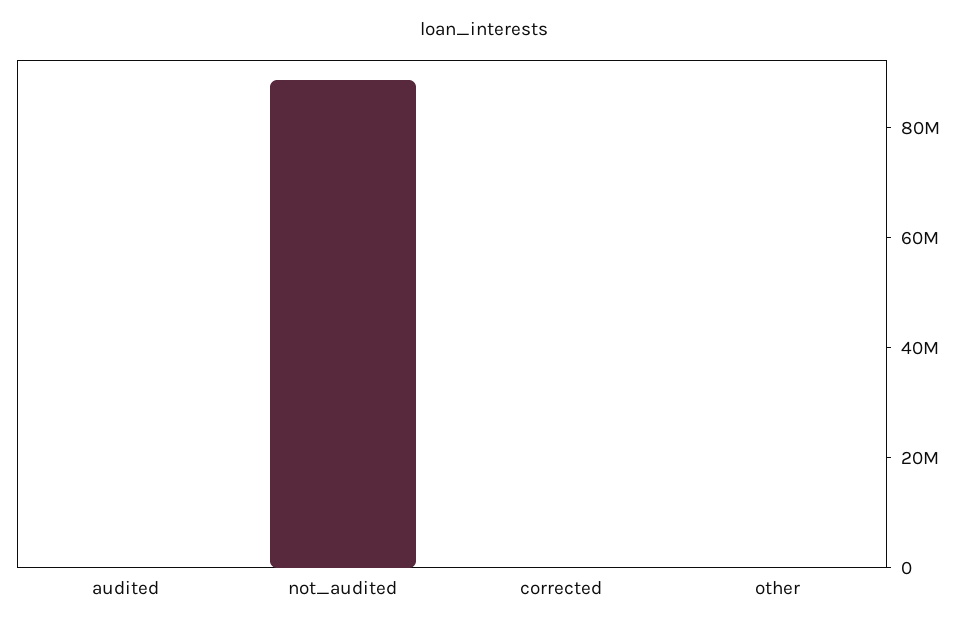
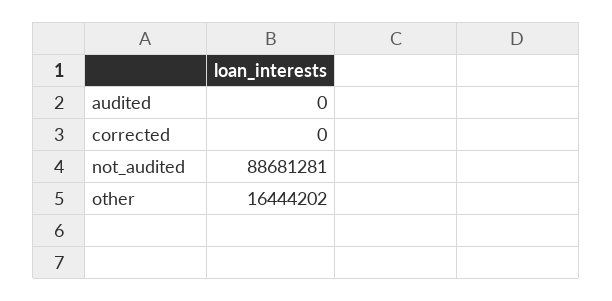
other: 0 -> 16444202

